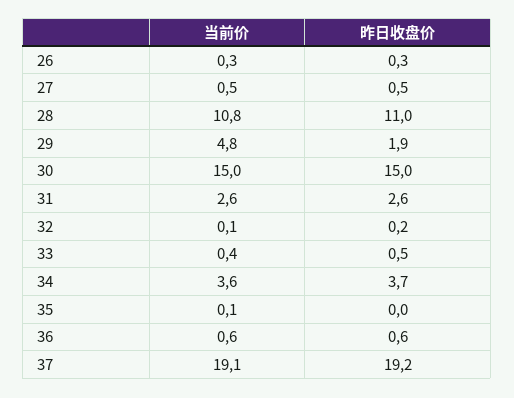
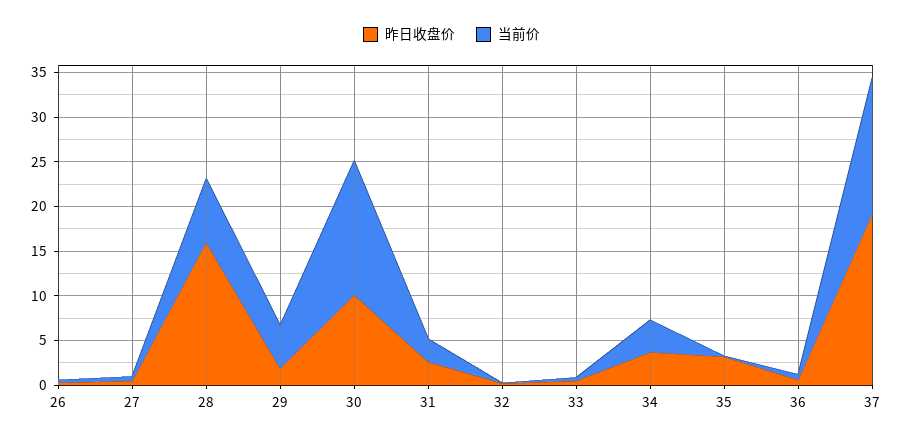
当前价, 28: 10.8 -> 7
昨日收盘价, 28: 11 -> 16
昨日收盘价, 30: 15 -> 10
昨日收盘价, 35: 0 -> 3
当前价, 37: 19.1 -> 15

